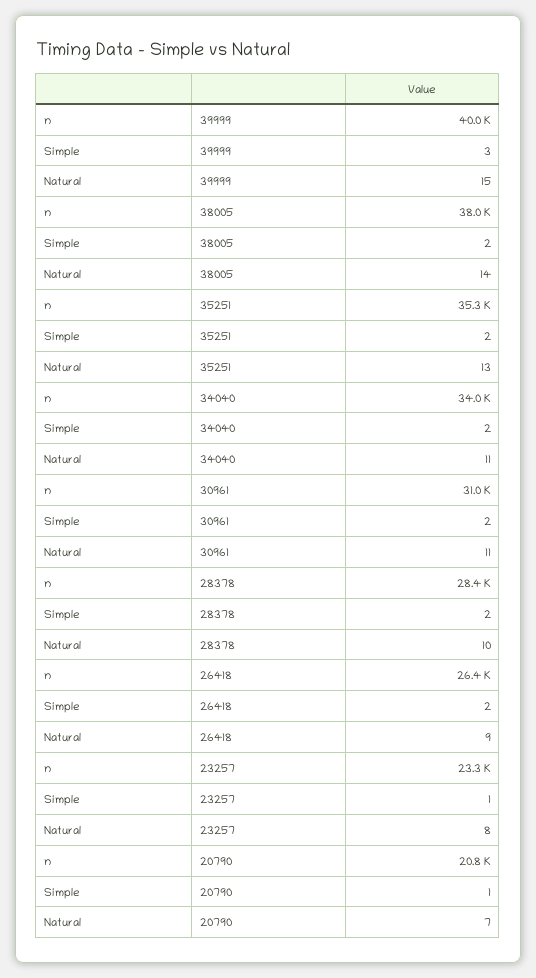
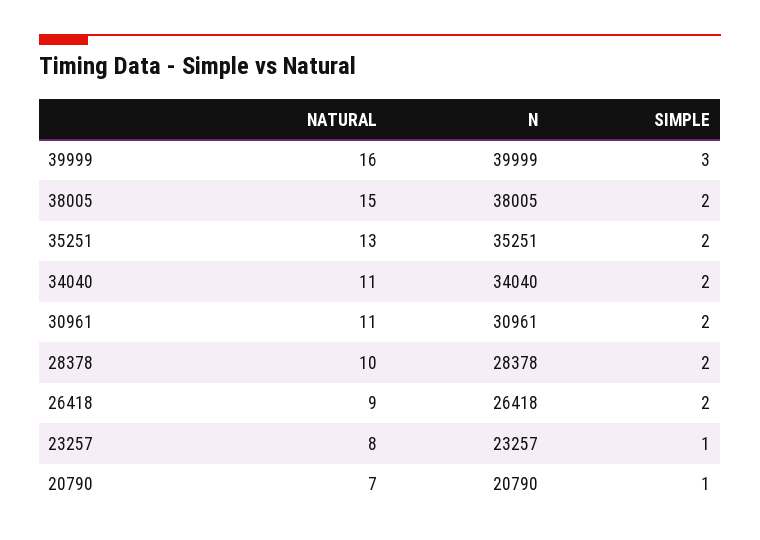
Natural, 39999: 15 -> 16
Natural, 38005: 14 -> 15

